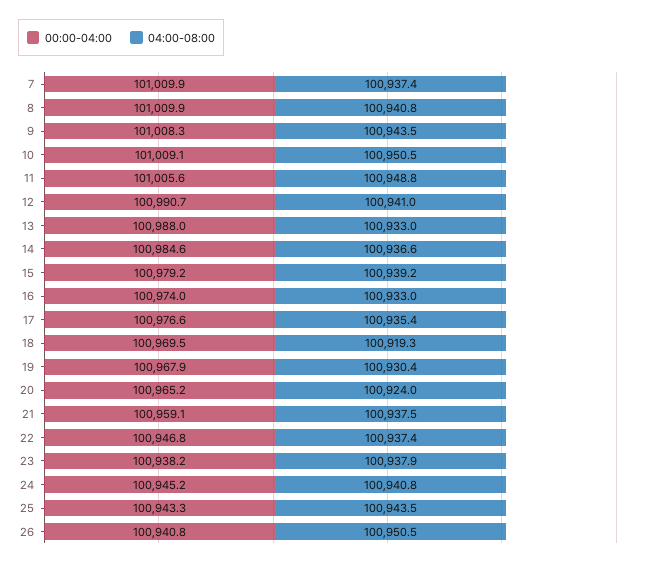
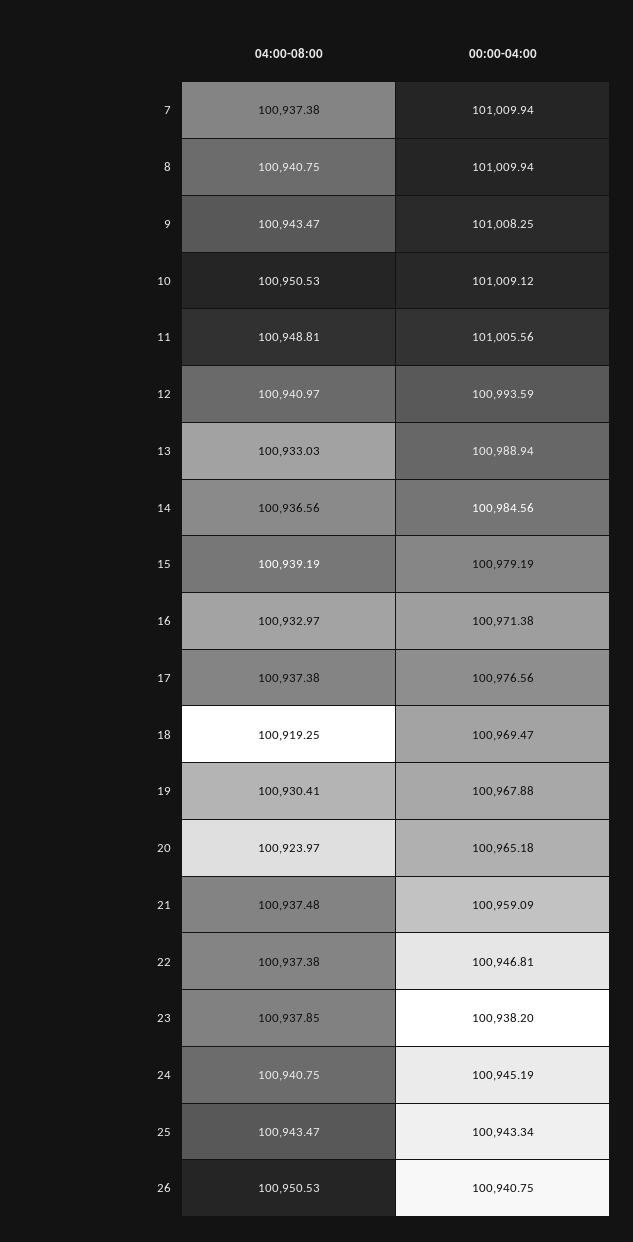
00:00-04:00, 12: 100990.7 -> 100993.59
00:00-04:00, 13: 100988 -> 100988.94
00:00-04:00, 16: 100974 -> 100971.38
04:00-08:00, 17: 100935.4 -> 100937.38

